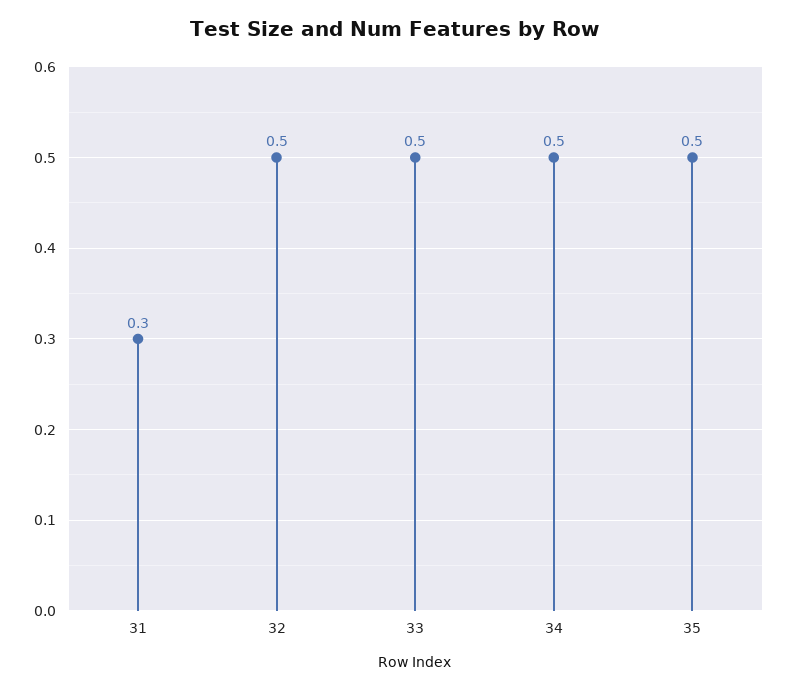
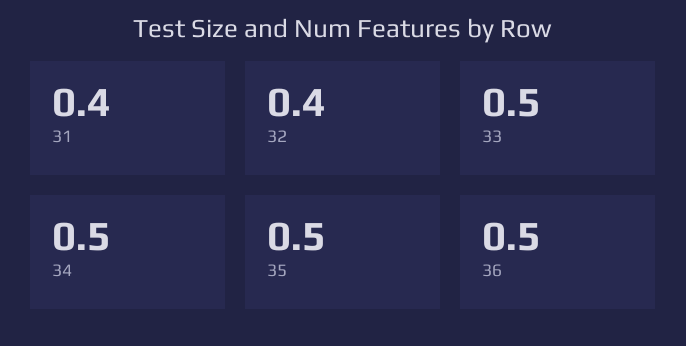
31: 0.3 -> 0.4
32: 0.5 -> 0.4
36: none -> 0.5

